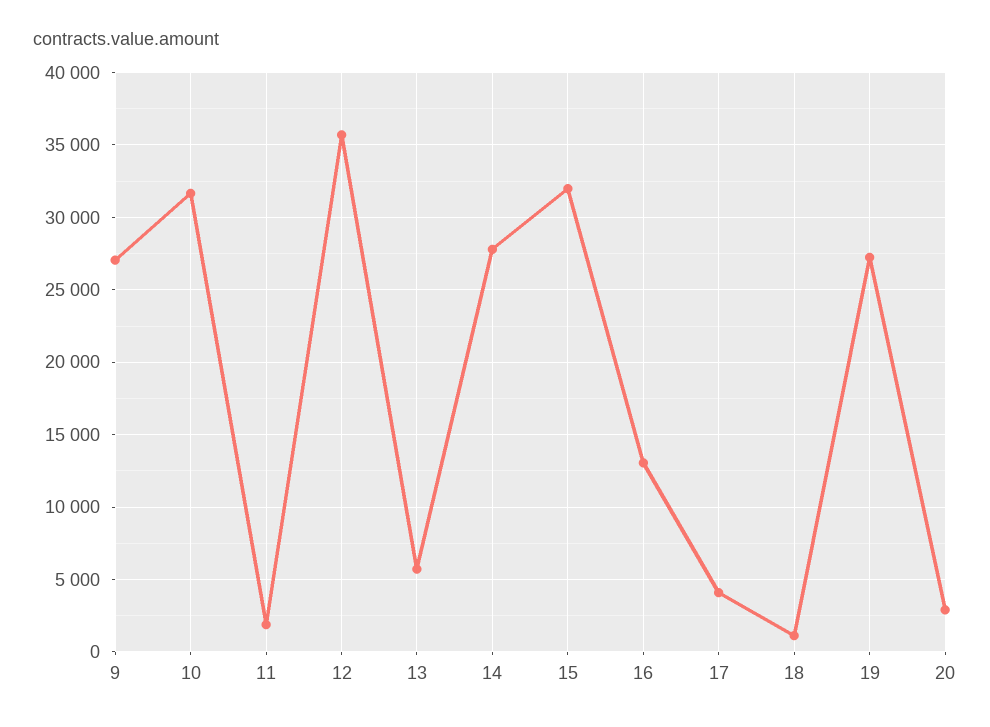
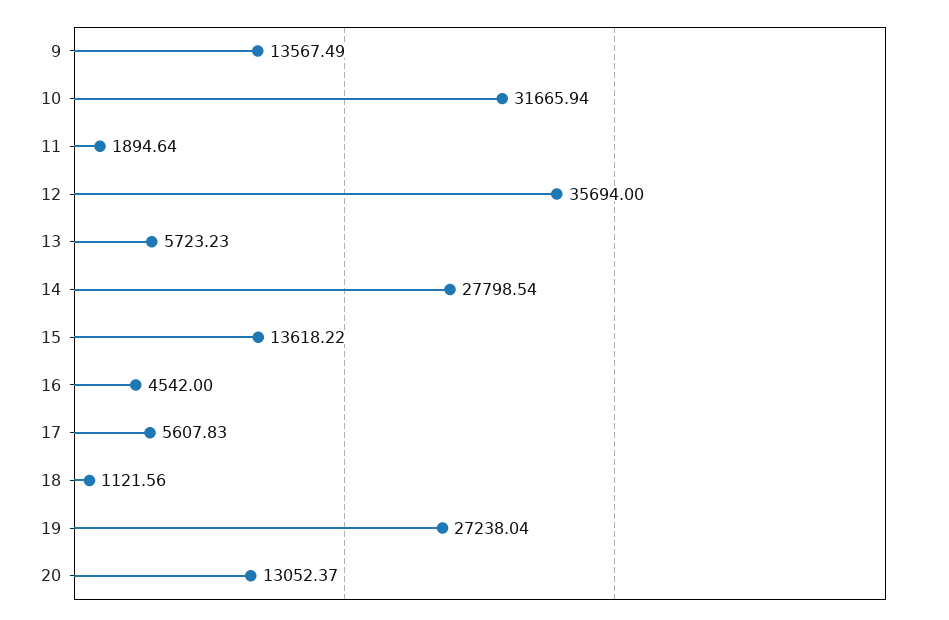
9: 27000 -> 13567.49
15: 32000 -> 13618.22
16: 13000 -> 4542
17: 4000 -> 5607.83
20: 3000 -> 13052.37

